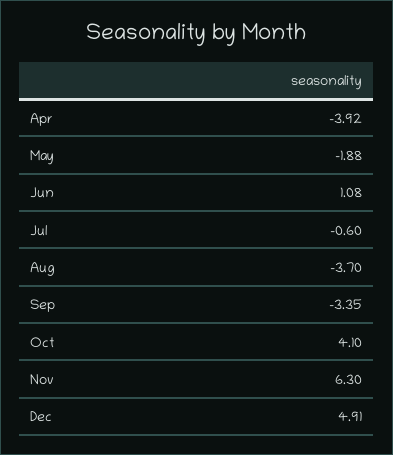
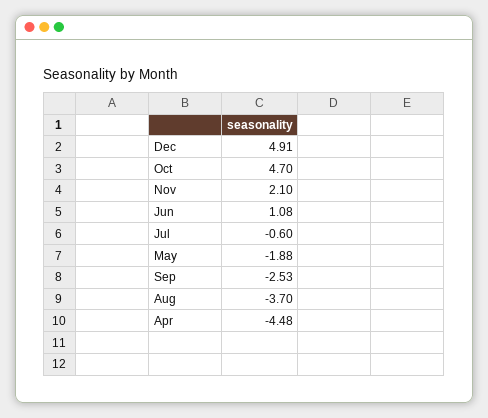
Apr: -3.92 -> -4.48
Sep: -3.35 -> -2.53
Oct: 4.1 -> 4.7
Nov: 6.3 -> 2.1

